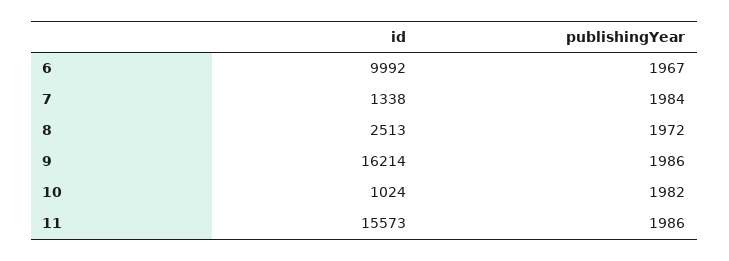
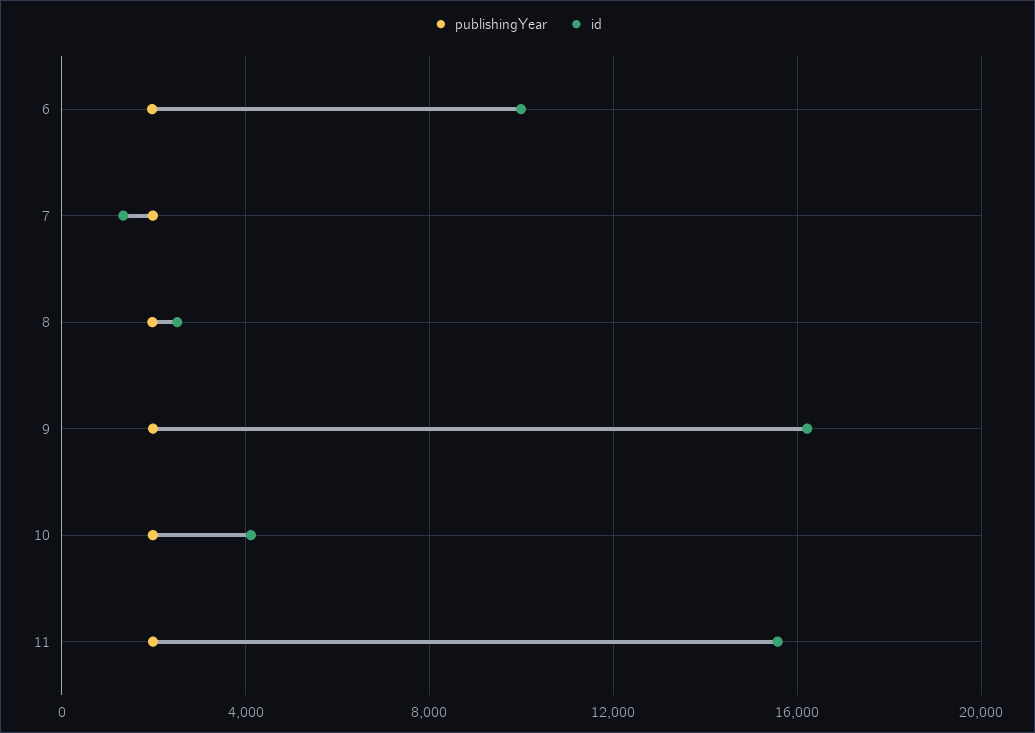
id, 10: 1024 -> 4000

